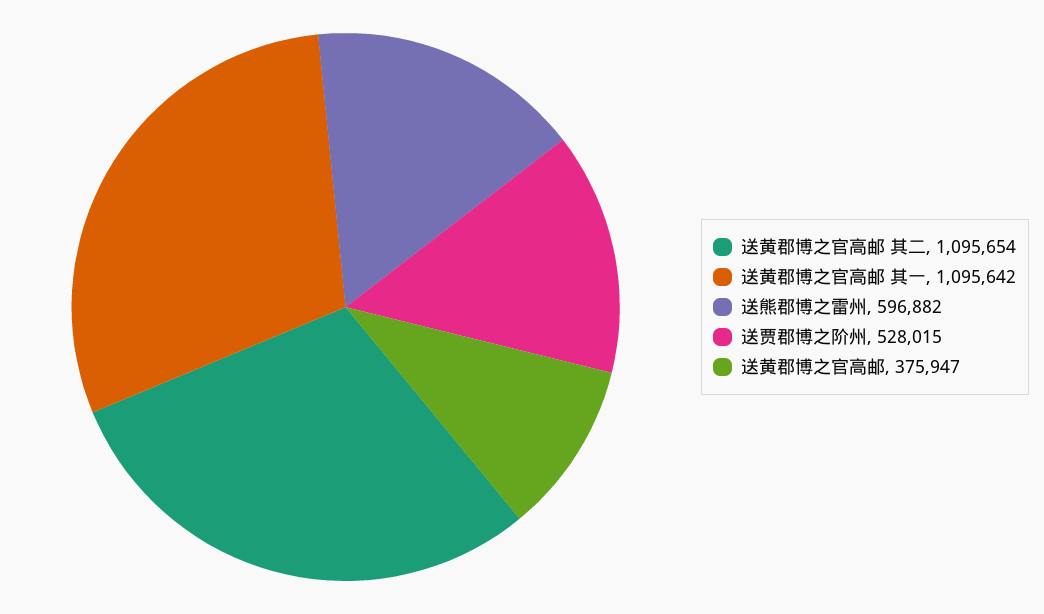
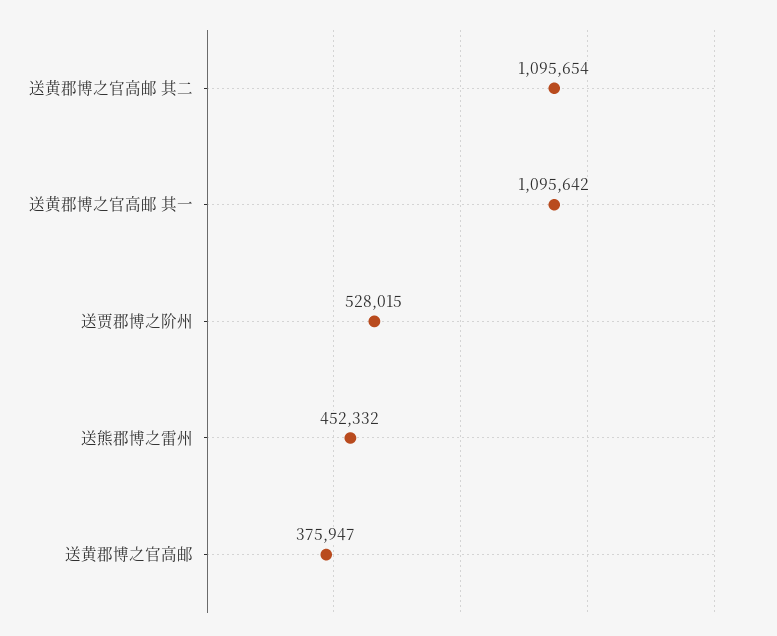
送熊郡博之雷州: 596882 -> 452332

